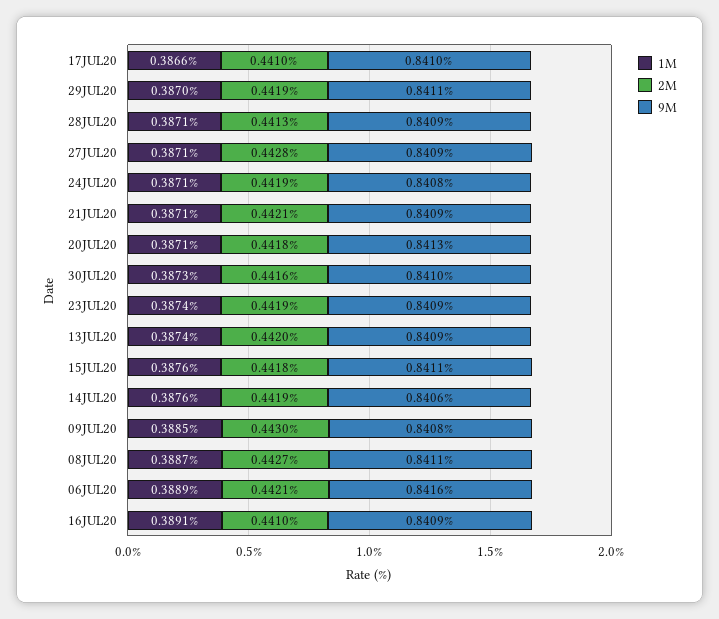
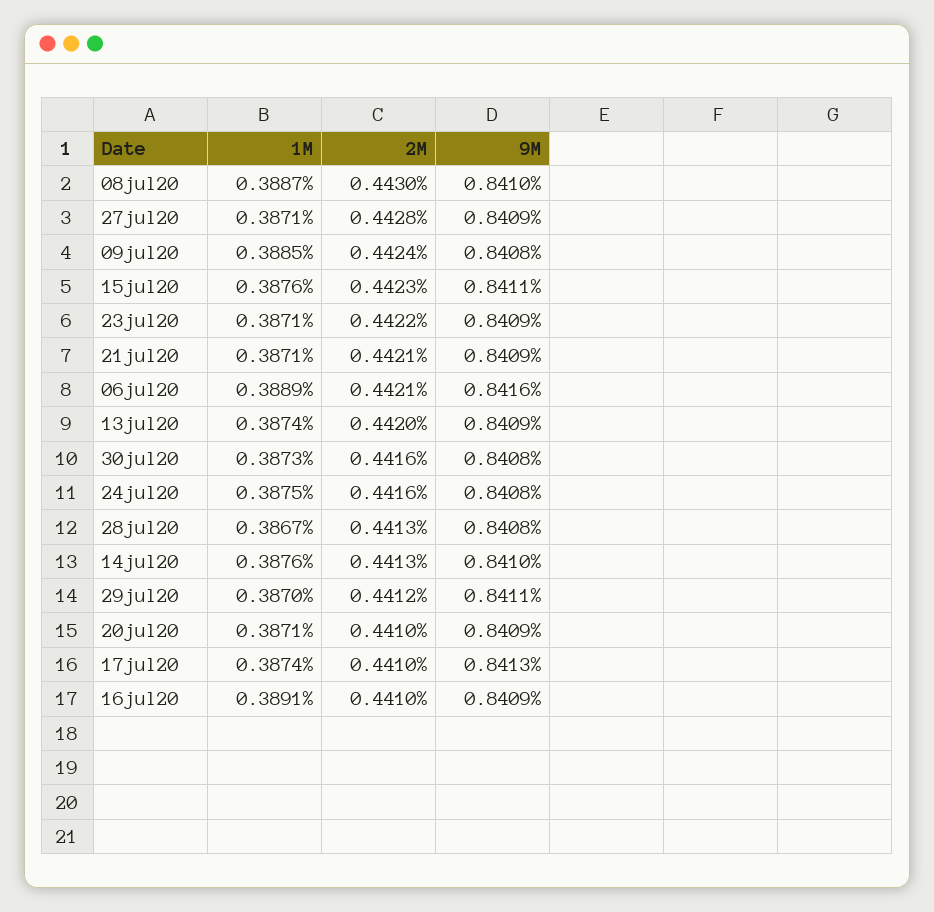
1M, 17JUL20: 0.3866 -> 0.3874
9M, 17JUL20: 0.841 -> 0.8413
2M, 29JUL20: 0.4419 -> 0.4412
1M, 28JUL20: 0.3871 -> 0.3867
9M, 28JUL20: 0.8409 -> 0.8408
1M, 24JUL20: 0.3871 -> 0.3875
2M, 24JUL20: 0.4419 -> 0.4416
2M, 20JUL20: 0.4418 -> 0.441
9M, 20JUL20: 0.8413 -> 0.8409
9M, 30JUL20: 0.841 -> 0.8408
1M, 23JUL20: 0.3874 -> 0.3871
2M, 23JUL20: 0.4419 -> 0.4422
2M, 15JUL20: 0.4418 -> 0.4423
2M, 14JUL20: 0.4419 -> 0.4413
9M, 14JUL20: 0.8406 -> 0.841
2M, 09JUL20: 0.443 -> 0.4424
2M, 08JUL20: 0.4427 -> 0.443
9M, 08JUL20: 0.8411 -> 0.841

